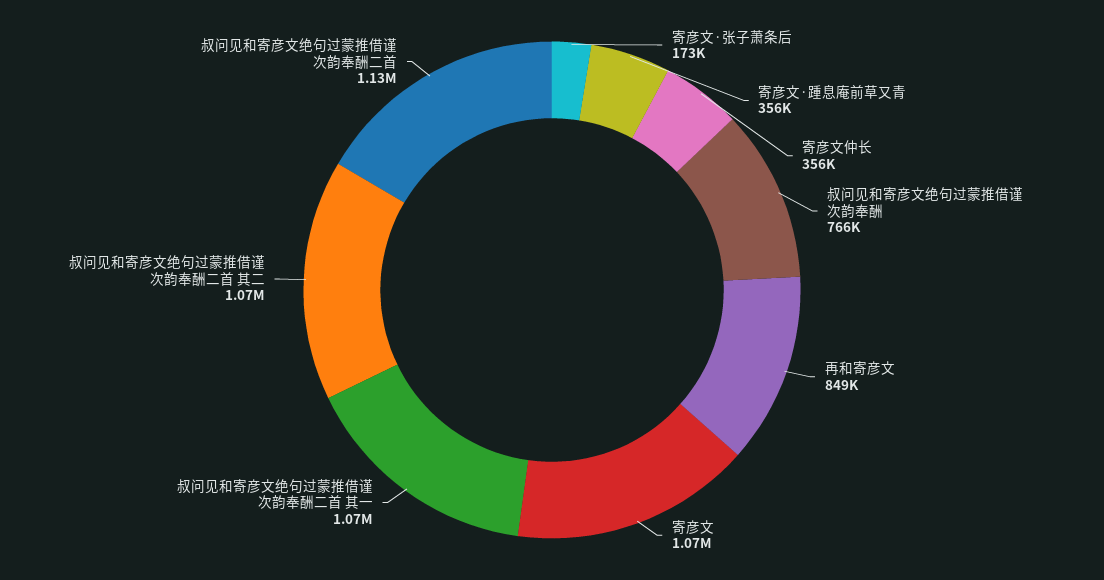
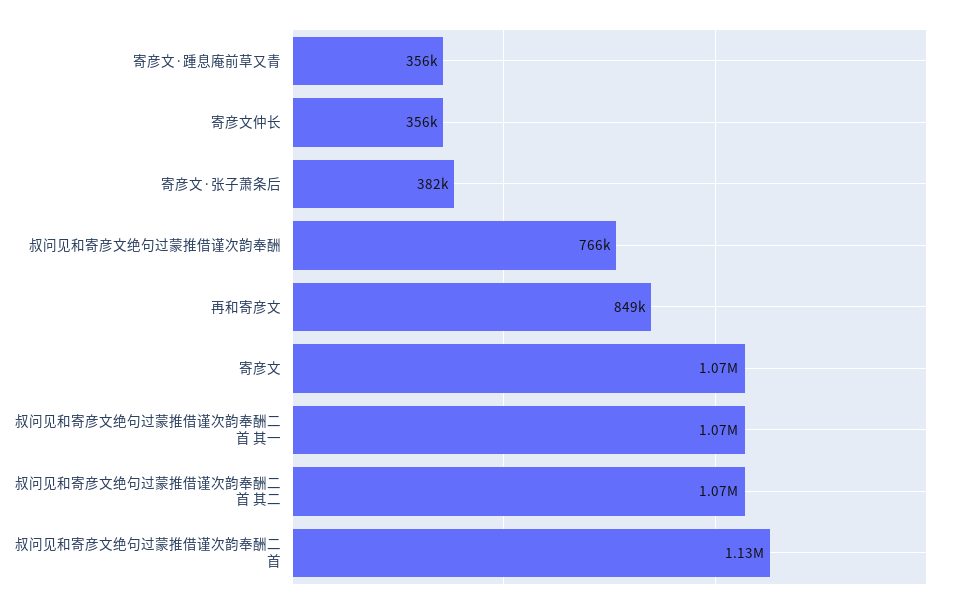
寄彦文·张子萧条后: 173000 -> 382000

